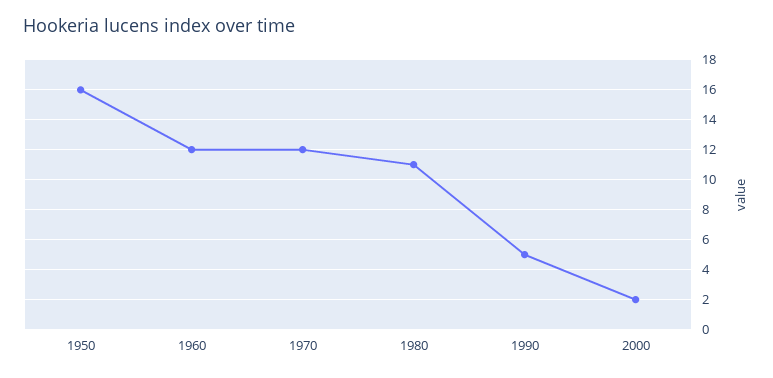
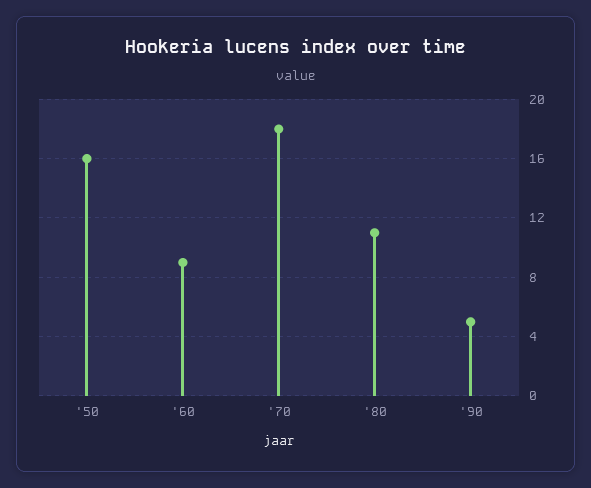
1960: 12 -> 9
1970: 12 -> 18
2000: 2 -> none

